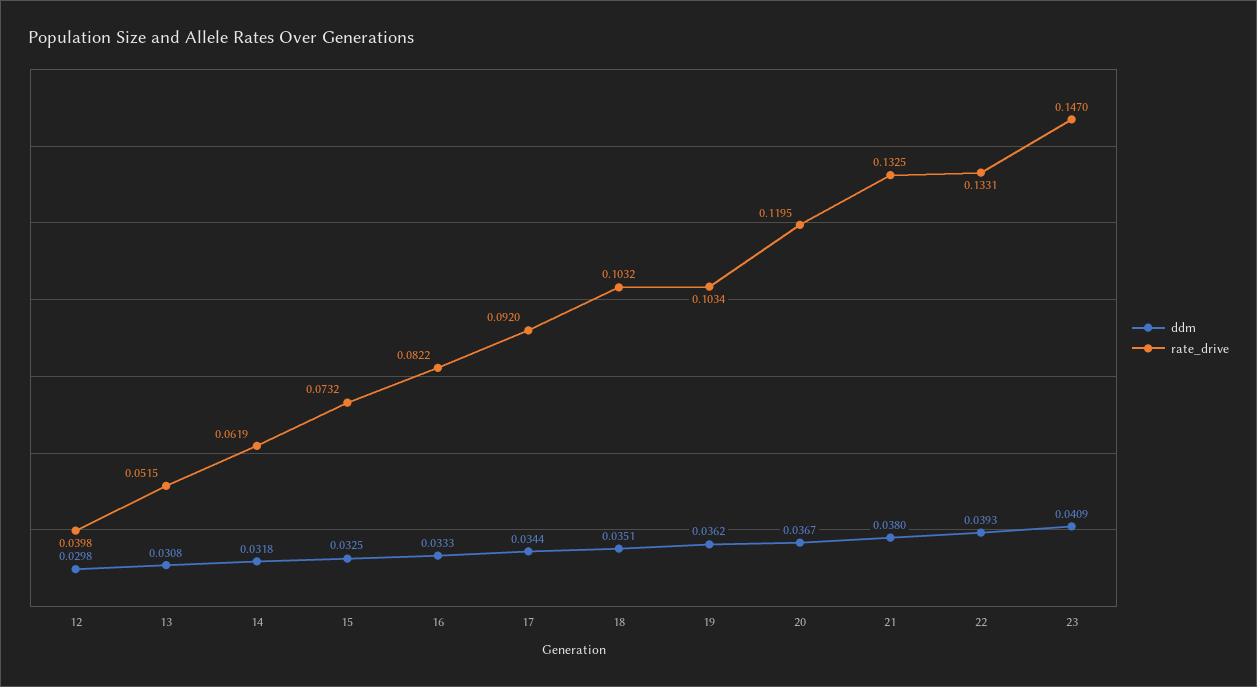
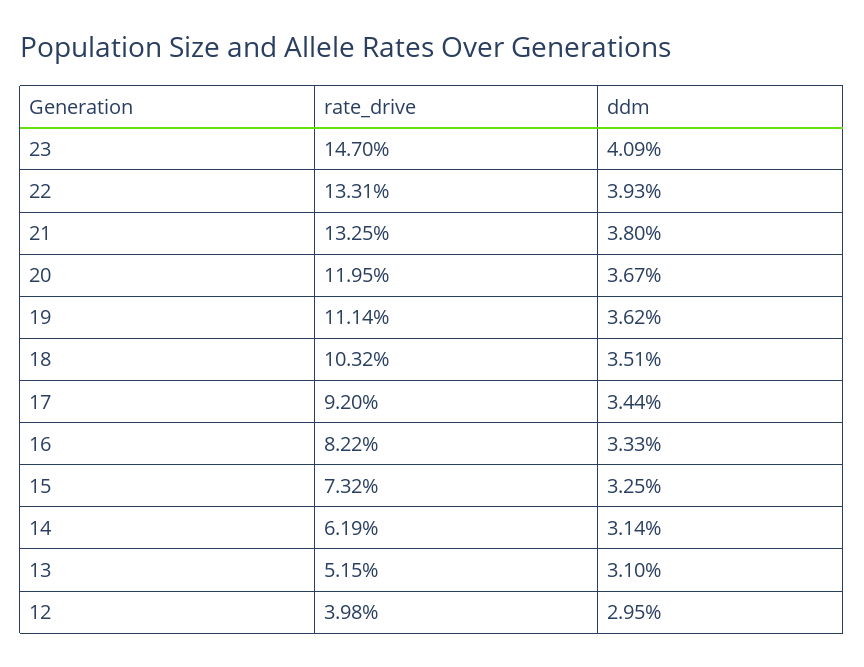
ddm, 12: 0.0298 -> 0.0295
ddm, 13: 0.0308 -> 0.031
ddm, 14: 0.0318 -> 0.0314
rate_drive, 19: 0.1034 -> 0.1114

